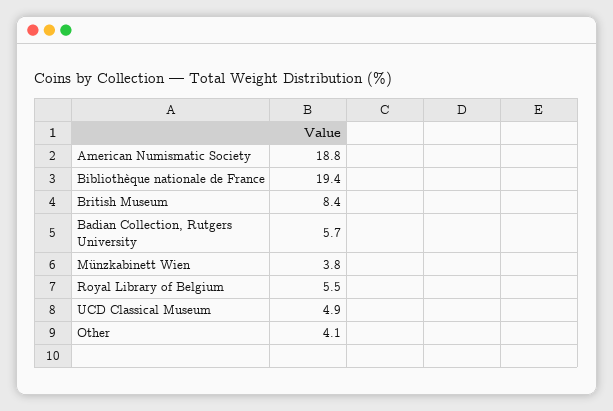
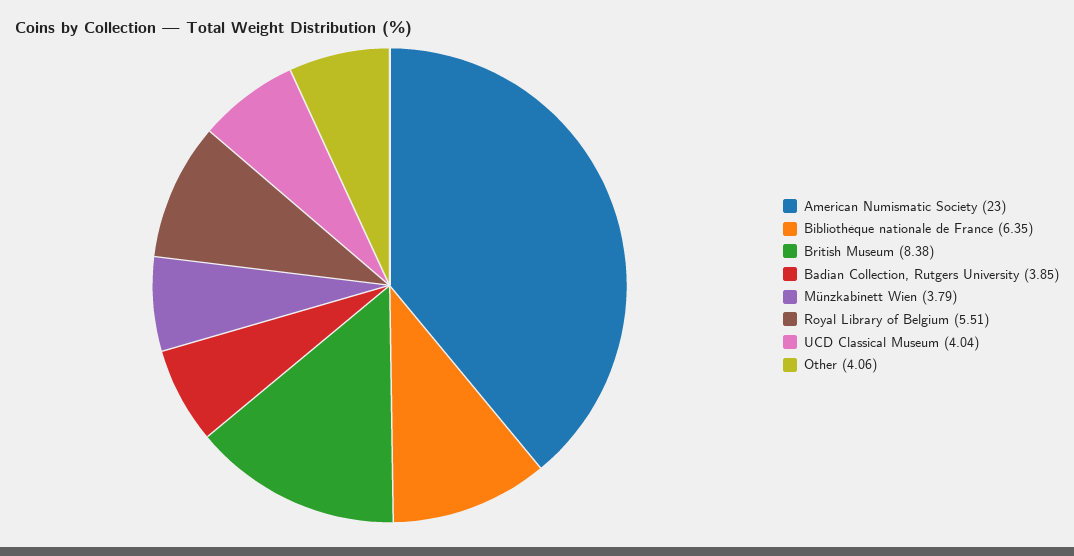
American Numismatic Society: 18.8 -> 23
Bibliothèque nationale de France: 19.4 -> 6.35
Badian Collection, Rutgers University: 5.7 -> 3.85
UCD Classical Museum: 4.9 -> 4.04

